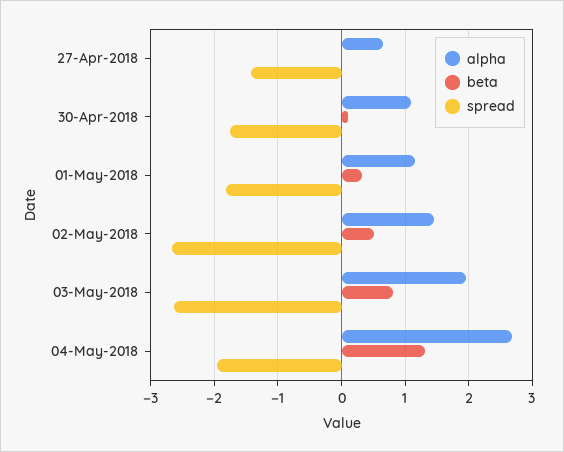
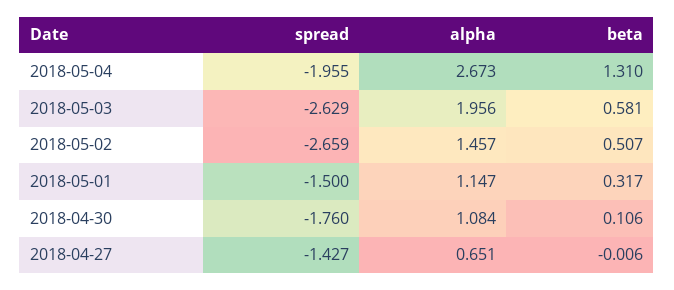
spread, 01-May-2018: -1.8 -> -1.5
beta, 03-May-2018: 0.8 -> 0.581

